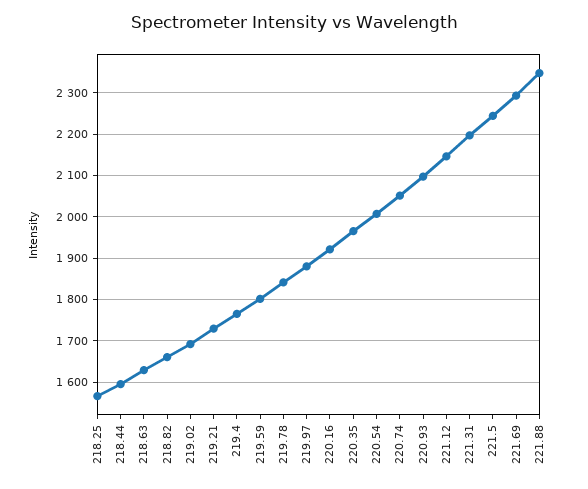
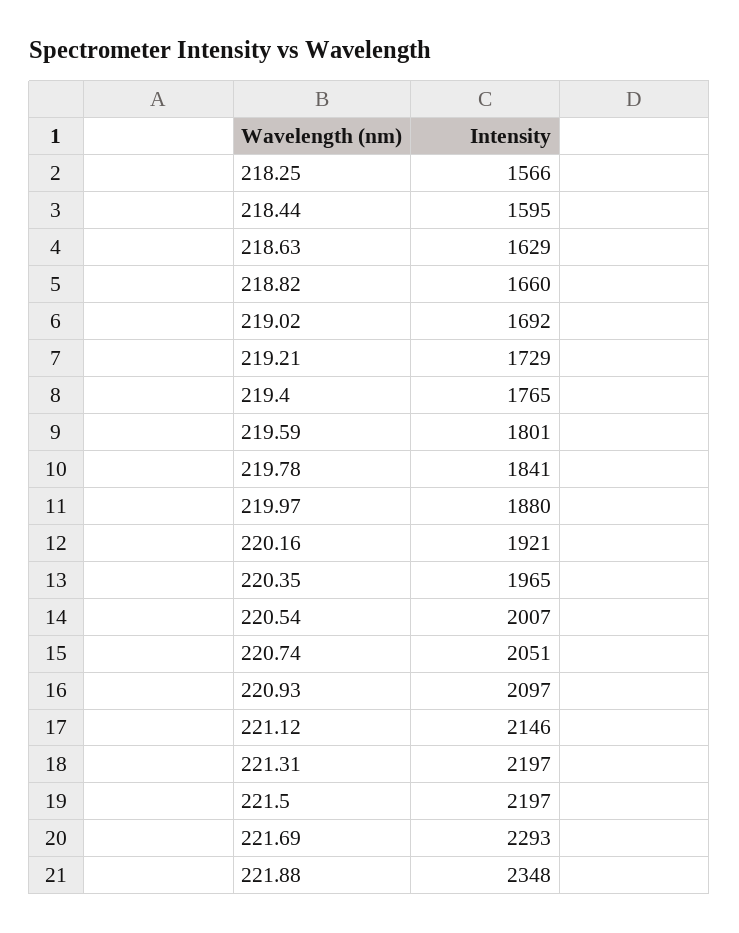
221.5: 2240 -> 2197

